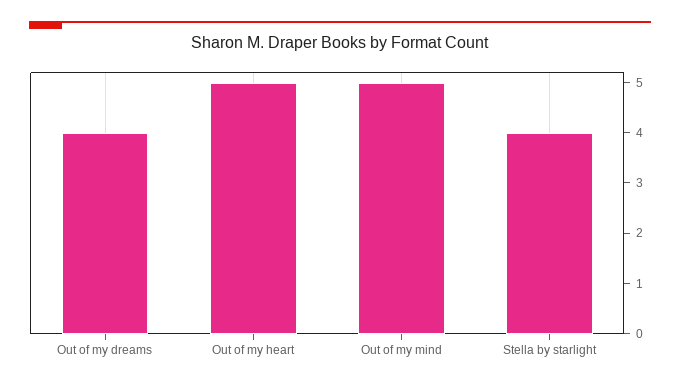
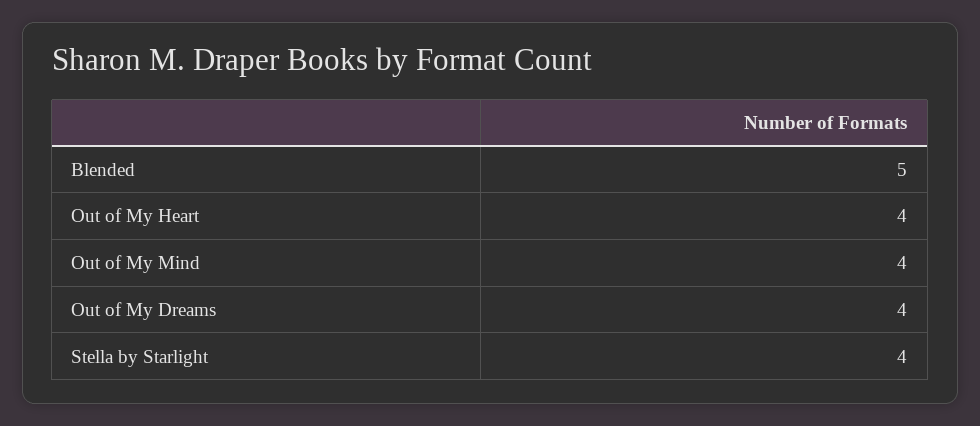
Out of my heart: 5 -> 4
Out of my mind: 5 -> 4
Blended: none -> 5

